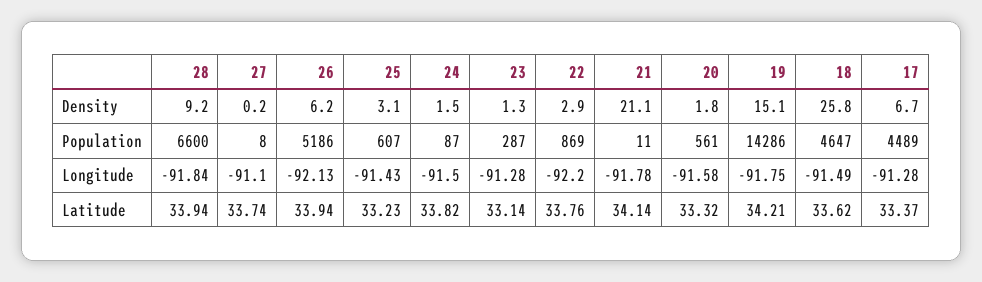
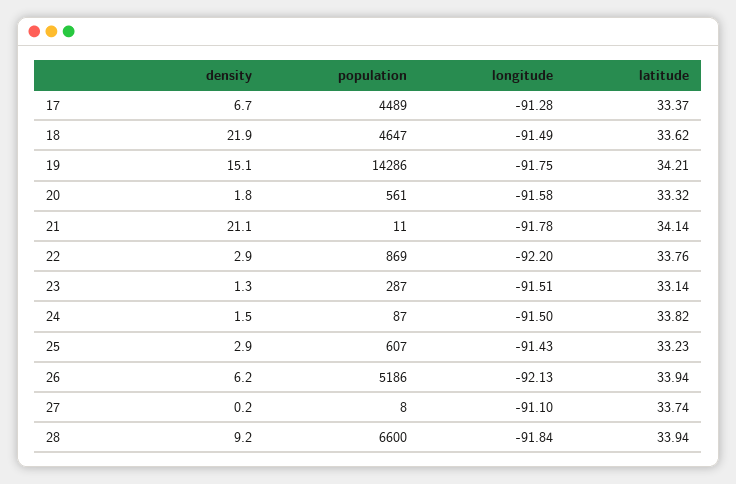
25, Density: 3.1 -> 2.9
18, Density: 25.8 -> 21.9
23, Longitude: -91.28 -> -91.51

